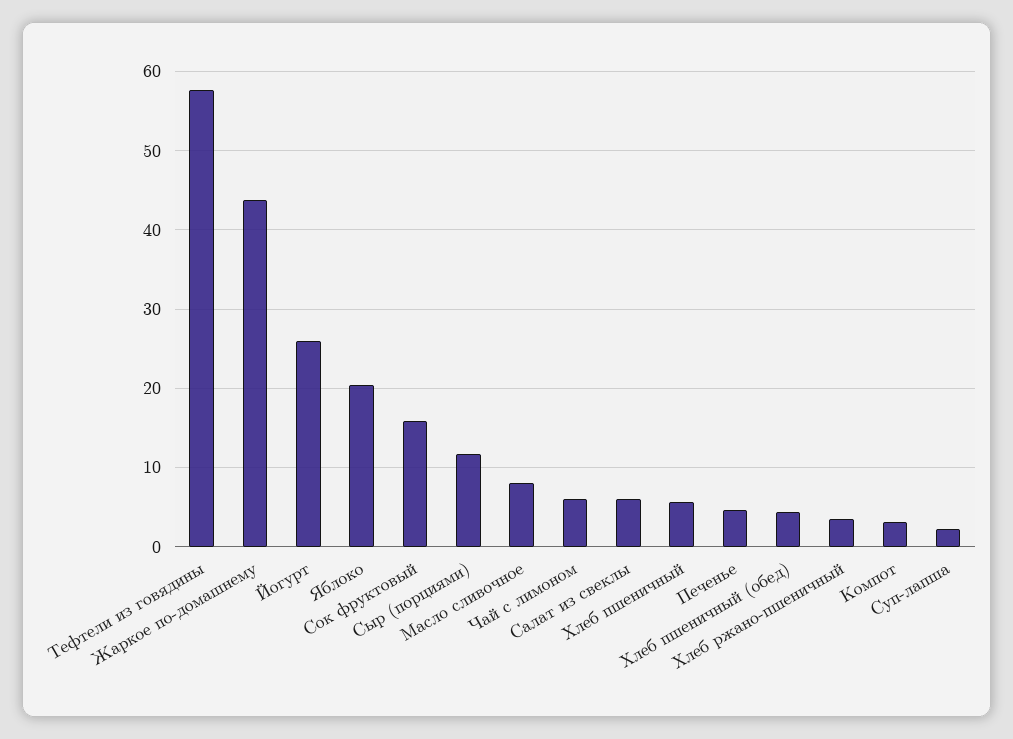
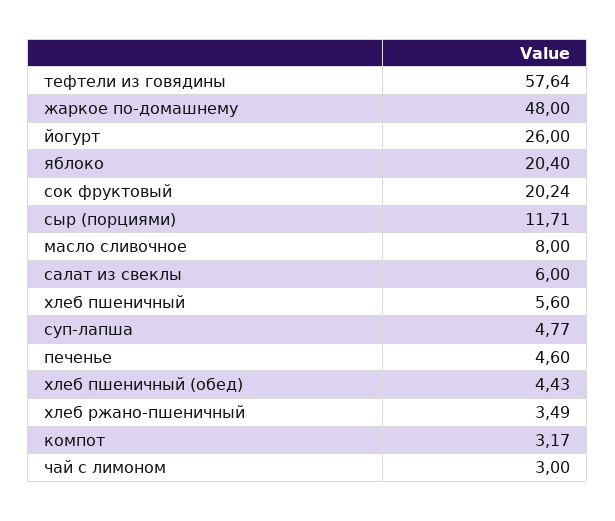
Жаркое по-домашнему: 44 -> 48
Сок фруктовый: 16 -> 20.24
Чай с лимоном: 6 -> 3
Суп-лапша: 2 -> 4.77

